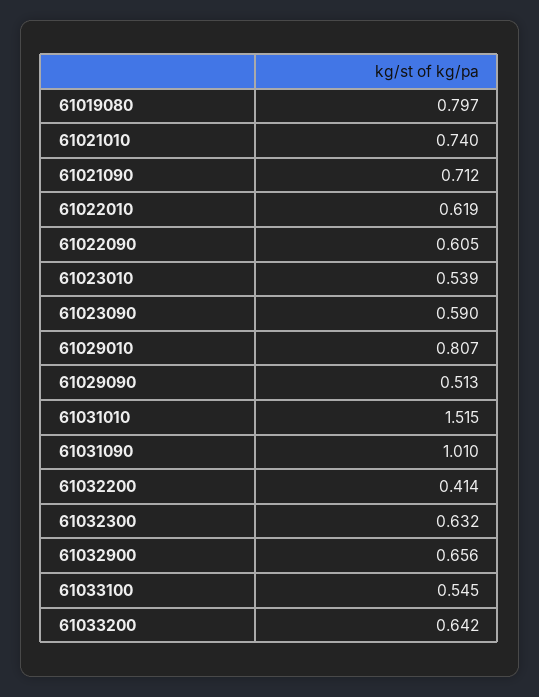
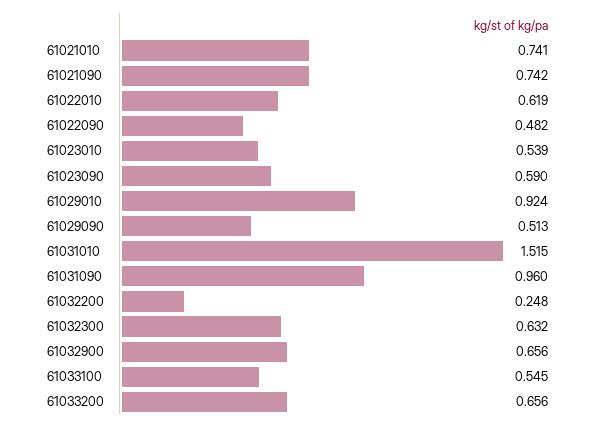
61019080: 0.797 -> none
61021010: 0.74 -> 0.741
61021090: 0.712 -> 0.742
61022090: 0.605 -> 0.482
61029010: 0.807 -> 0.924
61031090: 1.01 -> 0.96
61032200: 0.414 -> 0.248
61033200: 0.642 -> 0.656

